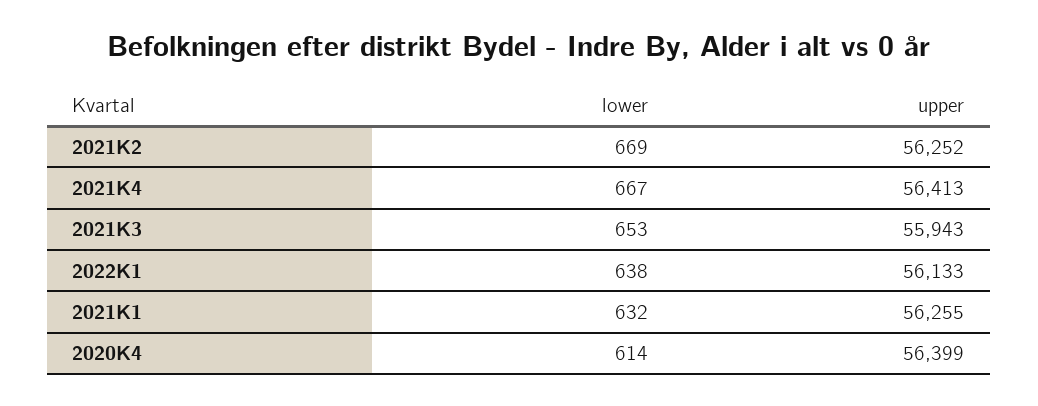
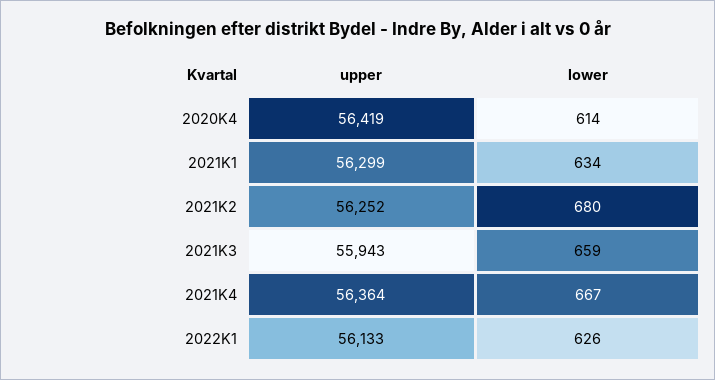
lower, 2021K2: 669 -> 680
upper, 2021K4: 56413 -> 56364
lower, 2021K3: 653 -> 659
lower, 2022K1: 638 -> 626
lower, 2021K1: 632 -> 634
upper, 2021K1: 56255 -> 56299
upper, 2020K4: 56399 -> 56419

